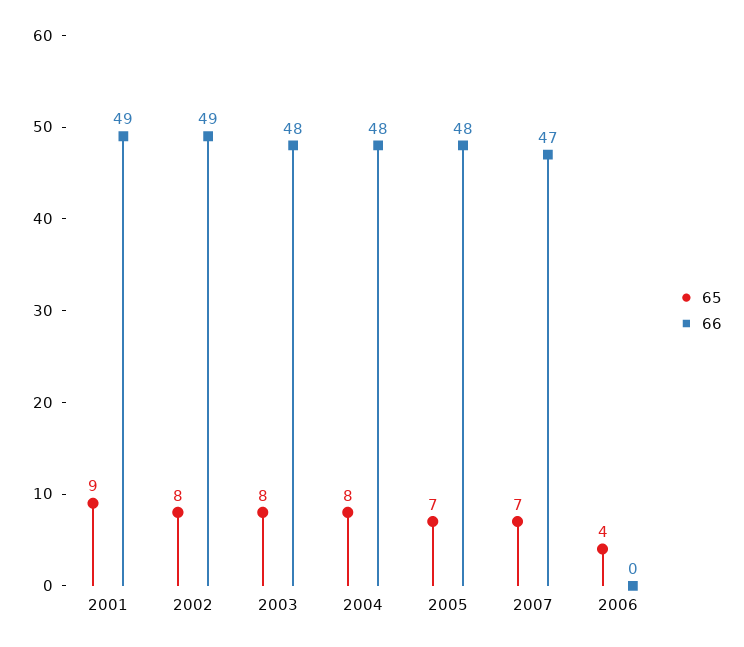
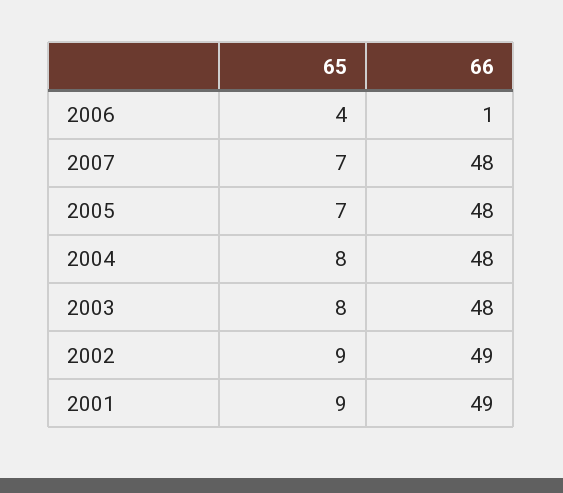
65, 2002: 8 -> 9
66, 2007: 47 -> 48
66, 2006: 0 -> 1

